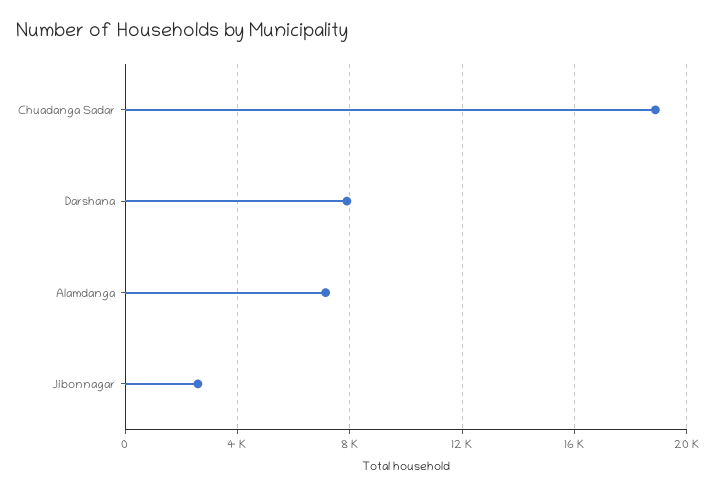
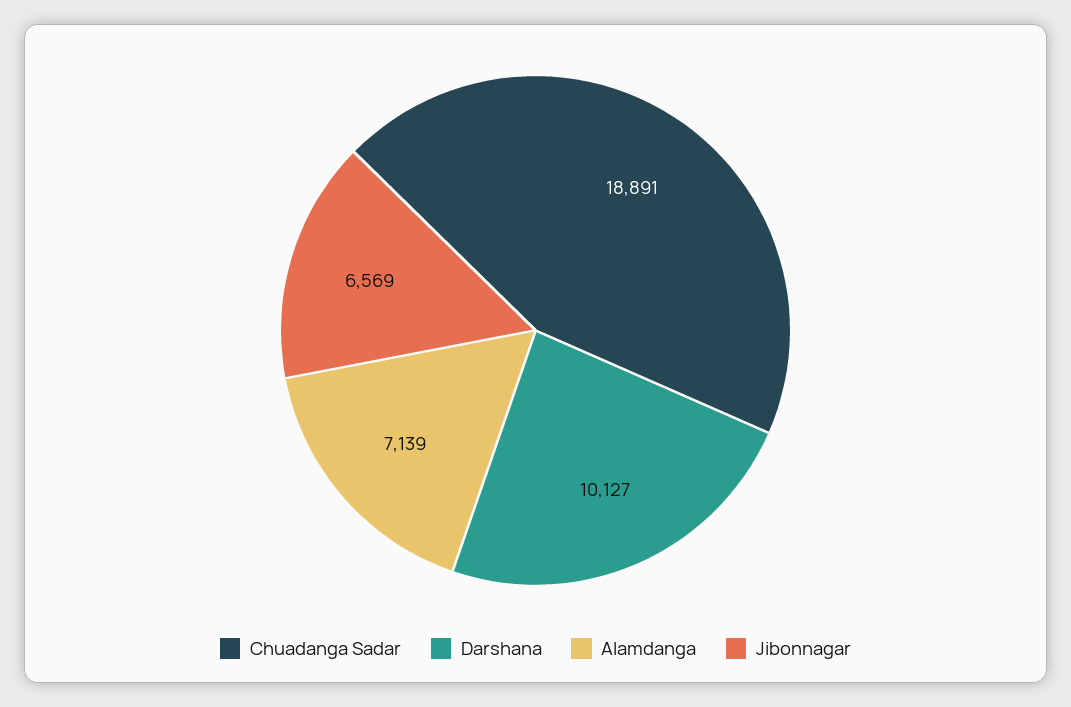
Darshana: 8000 -> 10127
Jibonnagar: 2500 -> 6569

